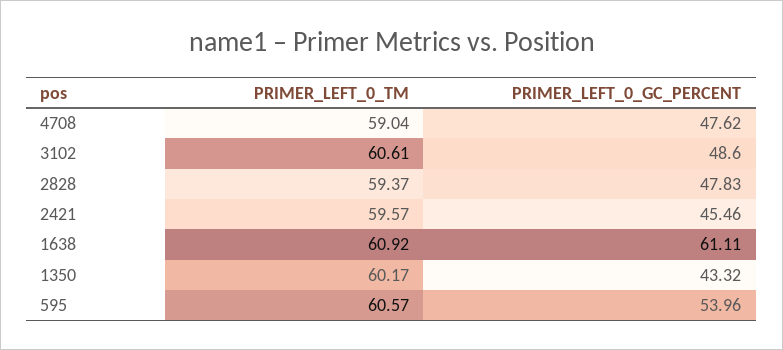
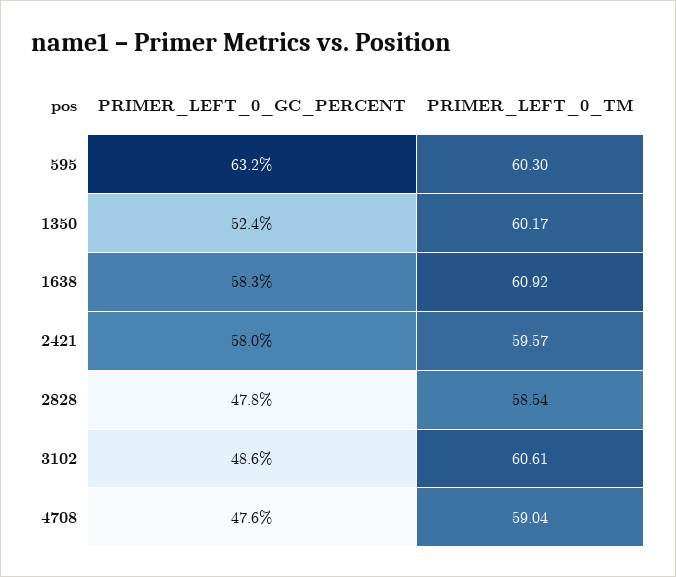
PRIMER_LEFT_0_TM, 2828: 59.37 -> 58.54
PRIMER_LEFT_0_GC_PERCENT, 2421: 45.46 -> 58
PRIMER_LEFT_0_GC_PERCENT, 1638: 61.11 -> 58.3
PRIMER_LEFT_0_GC_PERCENT, 1350: 43.32 -> 52.4
PRIMER_LEFT_0_TM, 595: 60.57 -> 60.3
PRIMER_LEFT_0_GC_PERCENT, 595: 53.96 -> 63.2

